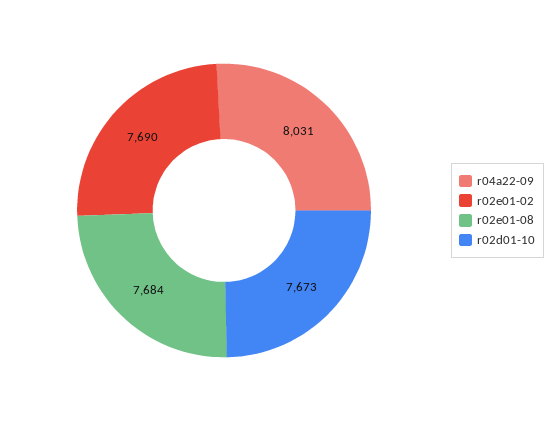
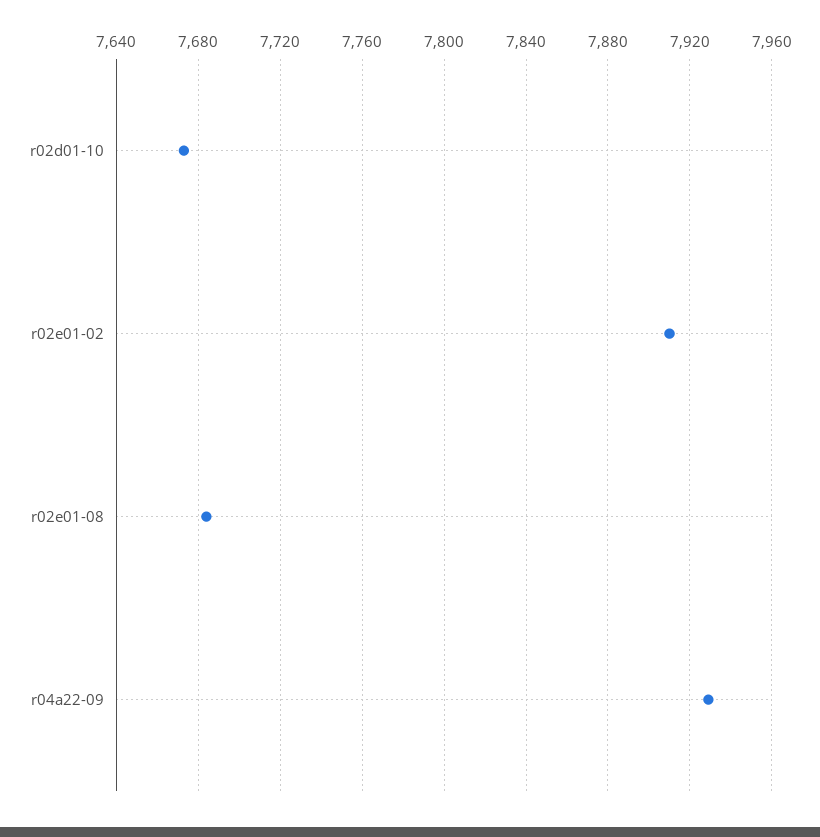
r04a22-09: 8031 -> 7930
r02e01-02: 7690 -> 7910

